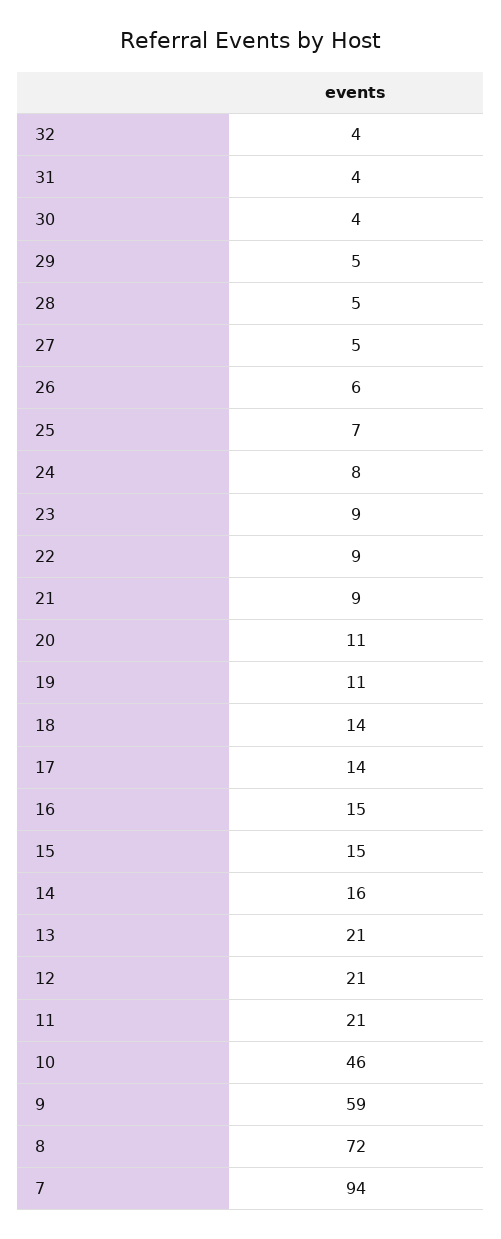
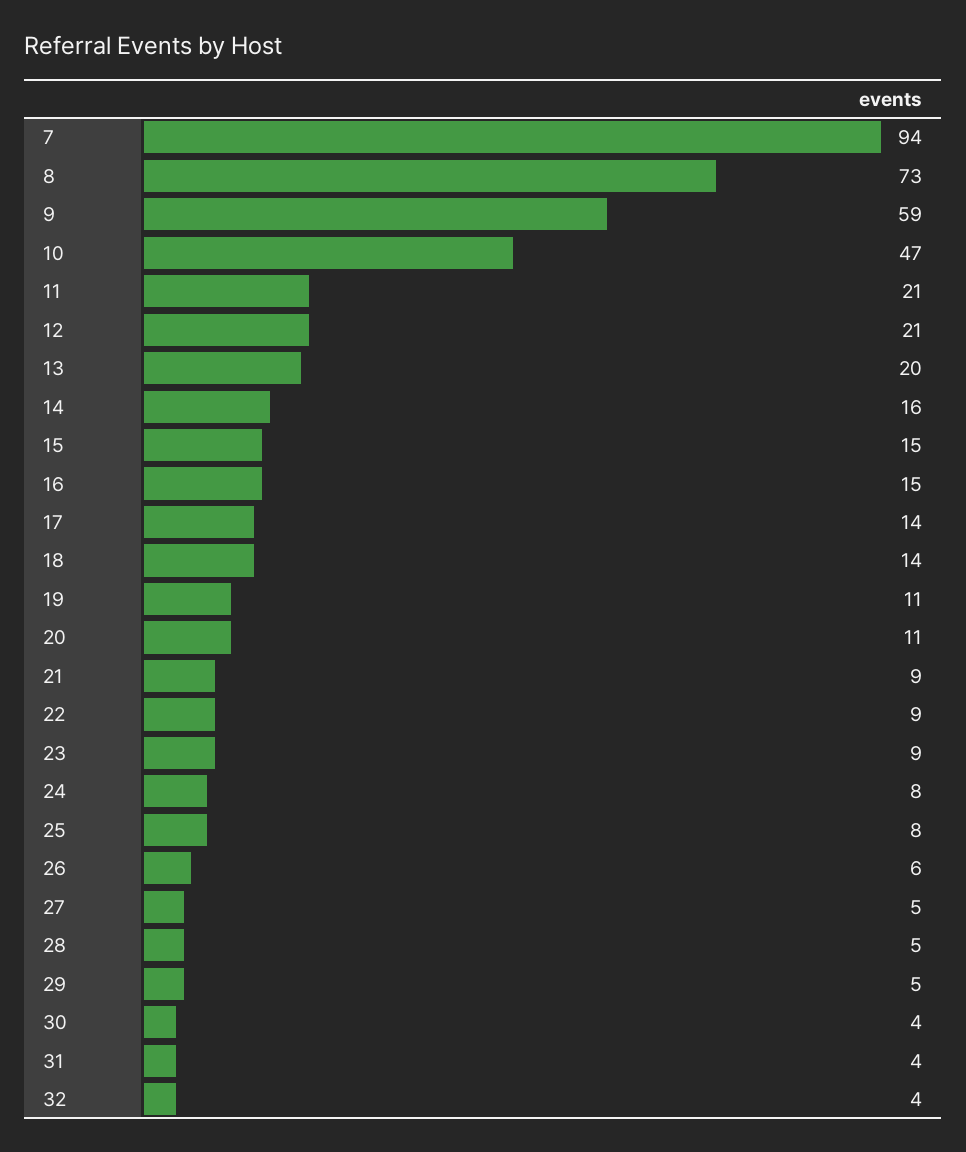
25: 7 -> 8
13: 21 -> 20
10: 46 -> 47
8: 72 -> 73

